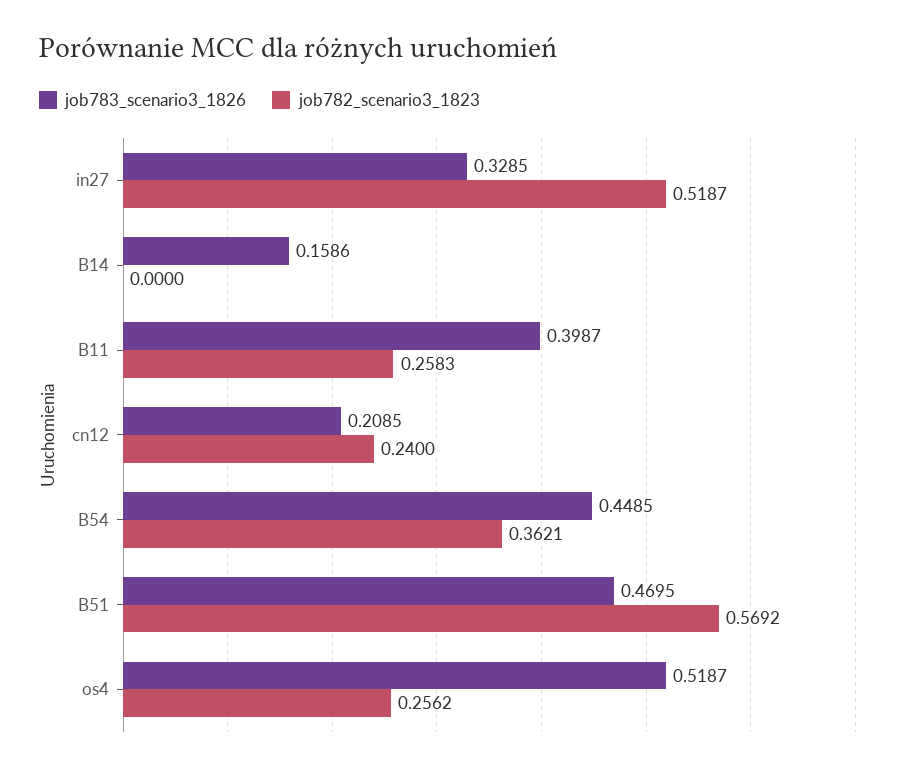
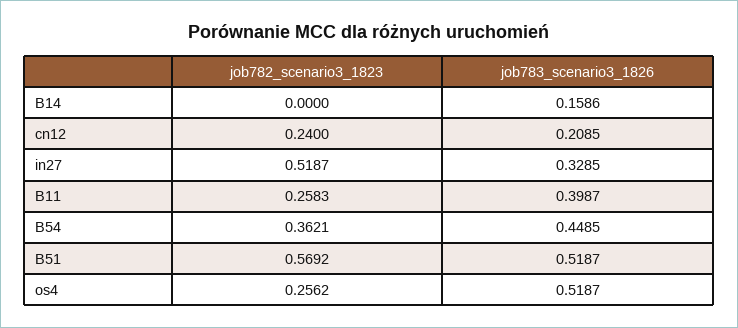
job783_scenario3_1826, B51: 0.4695 -> 0.5187

